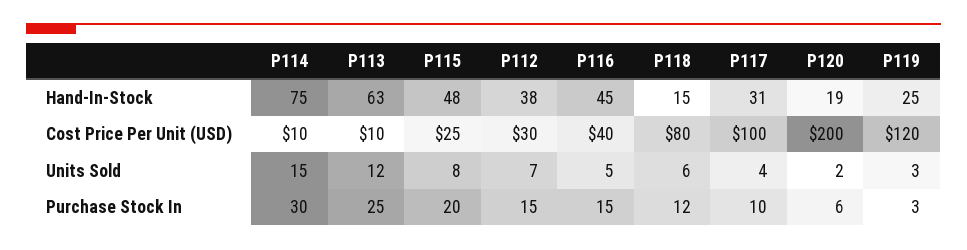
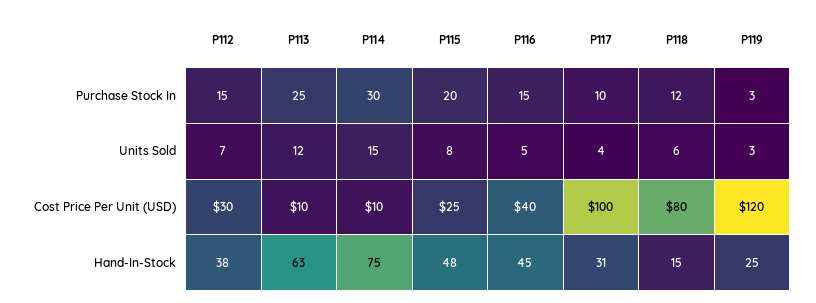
P120, Hand-In-Stock: 19 -> none
P120, Cost Price Per Unit (USD): 200 -> none
P120, Units Sold: 2 -> none
P120, Purchase Stock In: 6 -> none

